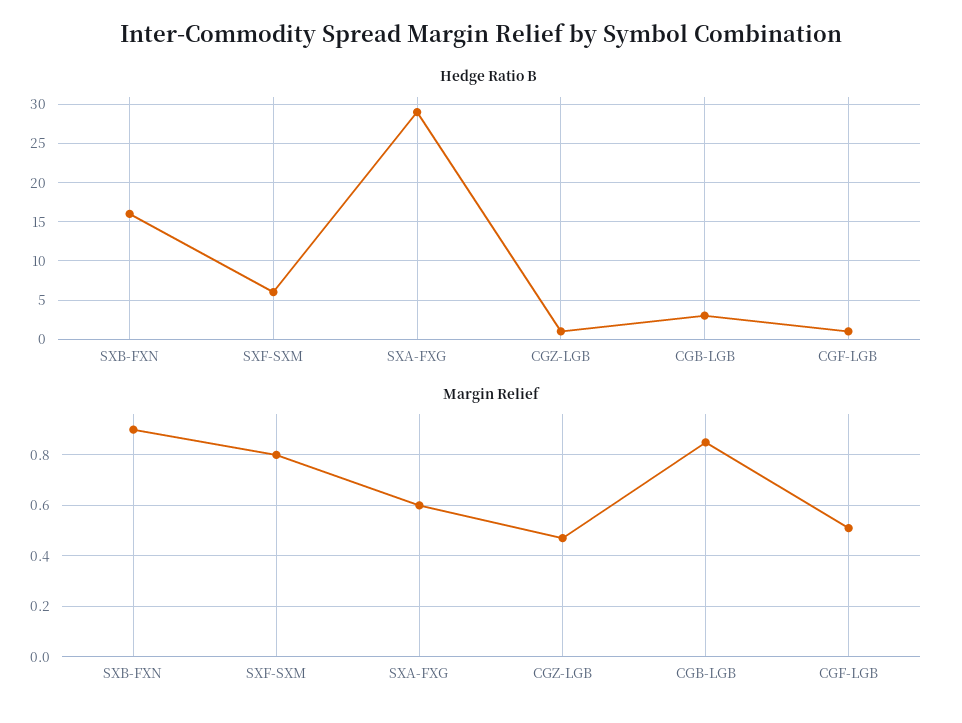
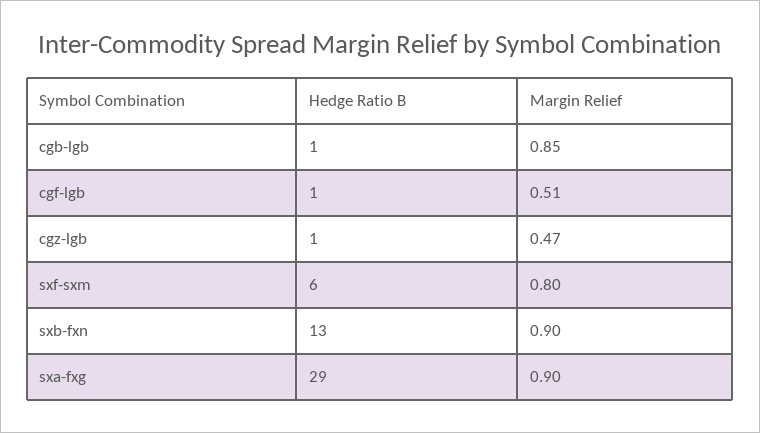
Hedge Ratio B, SXB-FXN: 16 -> 13
Hedge Ratio B, CGB-LGB: 3 -> 1
Margin Relief, SXA-FXG: 0.6 -> 0.9

